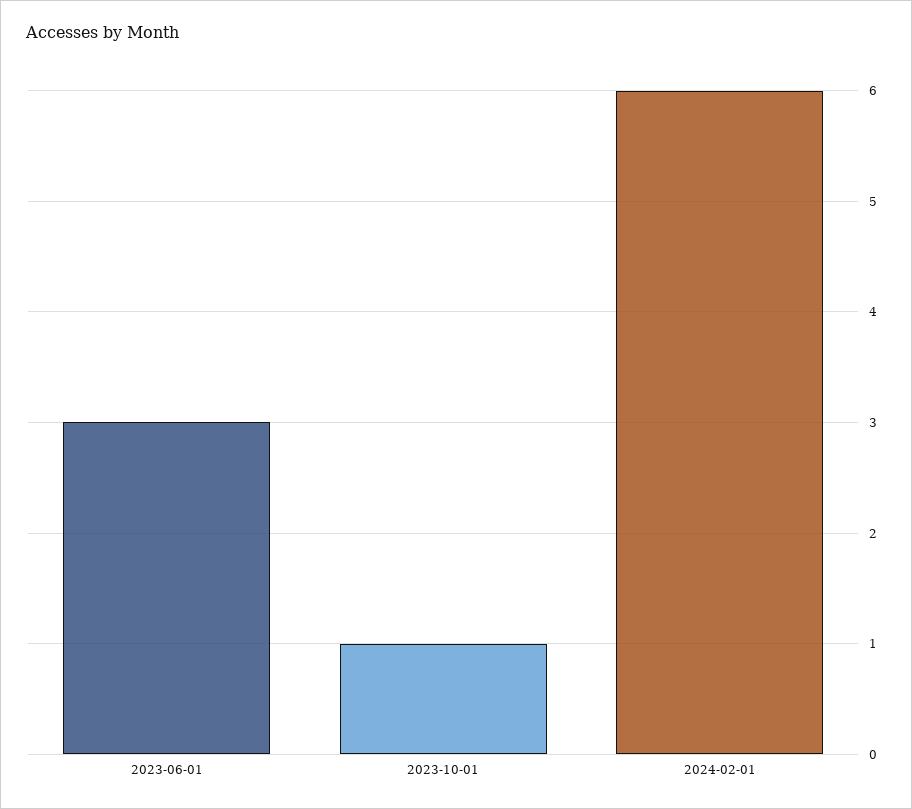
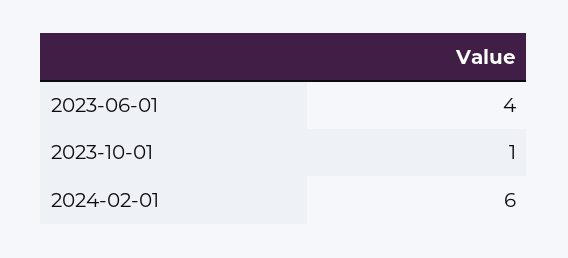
2023-06-01: 3 -> 4

